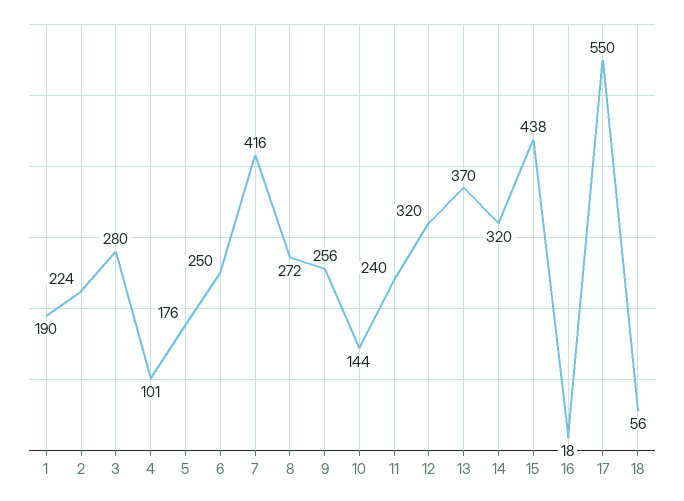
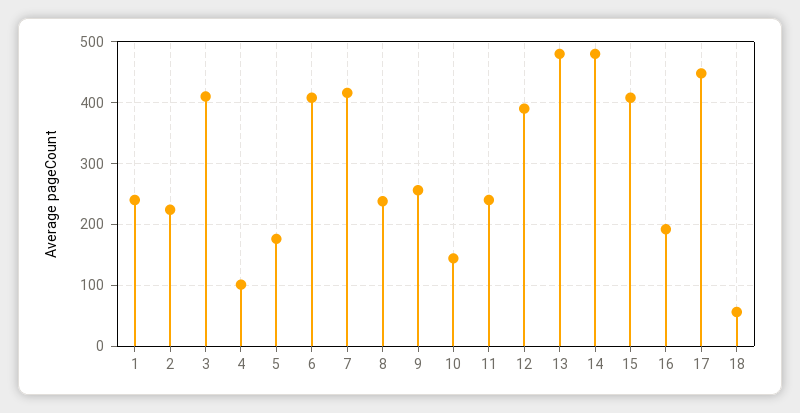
1: 190 -> 240
3: 280 -> 410
6: 250 -> 410
8: 272 -> 240
12: 320 -> 390
13: 370 -> 480
14: 320 -> 480
15: 438 -> 410
16: 18 -> 190
17: 550 -> 450

